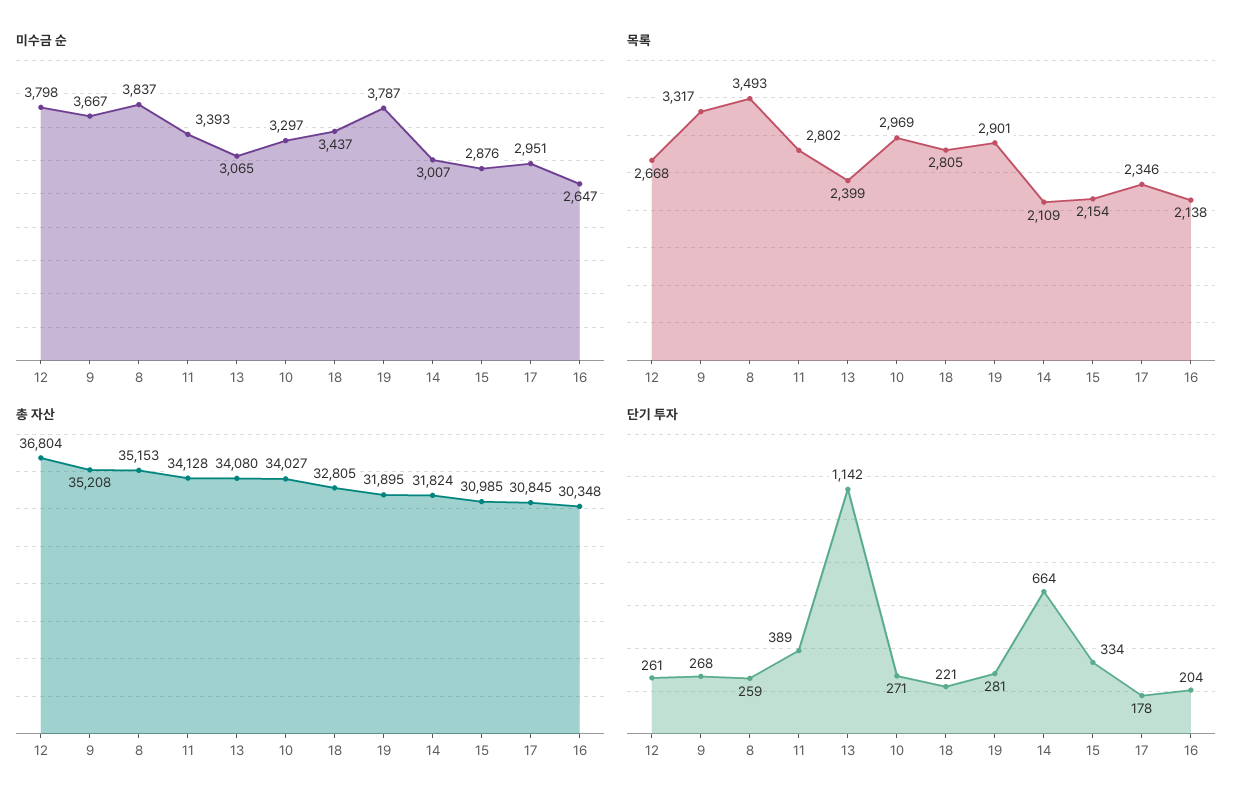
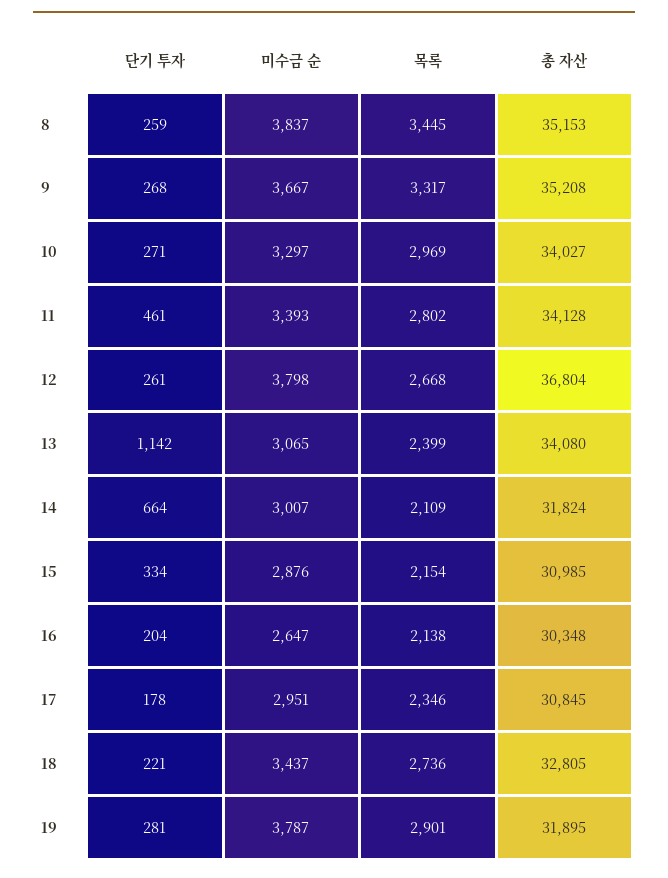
목록, 8: 3493 -> 3445
목록, 18: 2805 -> 2736
단기 투자, 11: 389 -> 461

